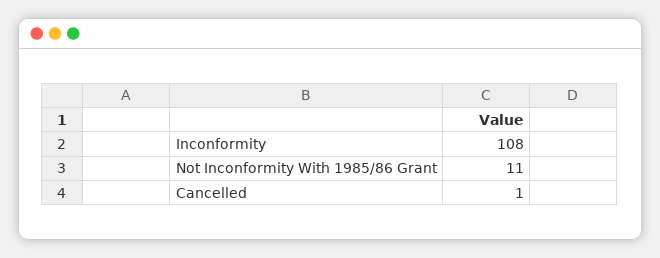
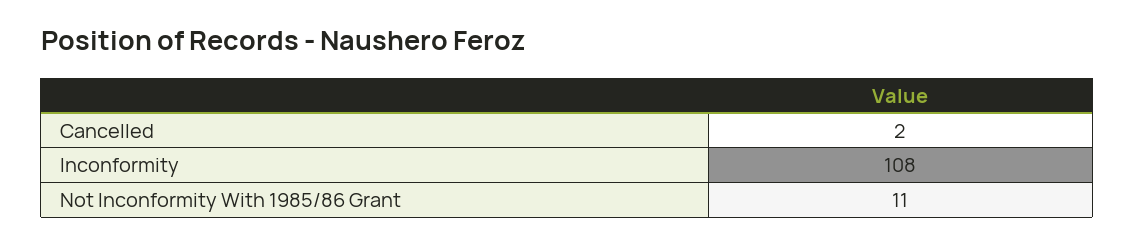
Cancelled: 1 -> 2

